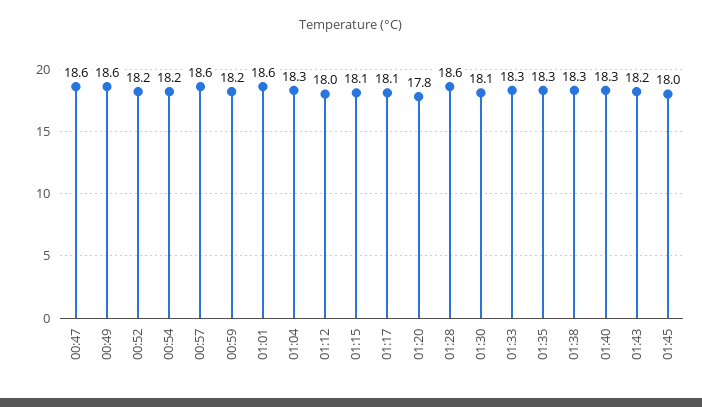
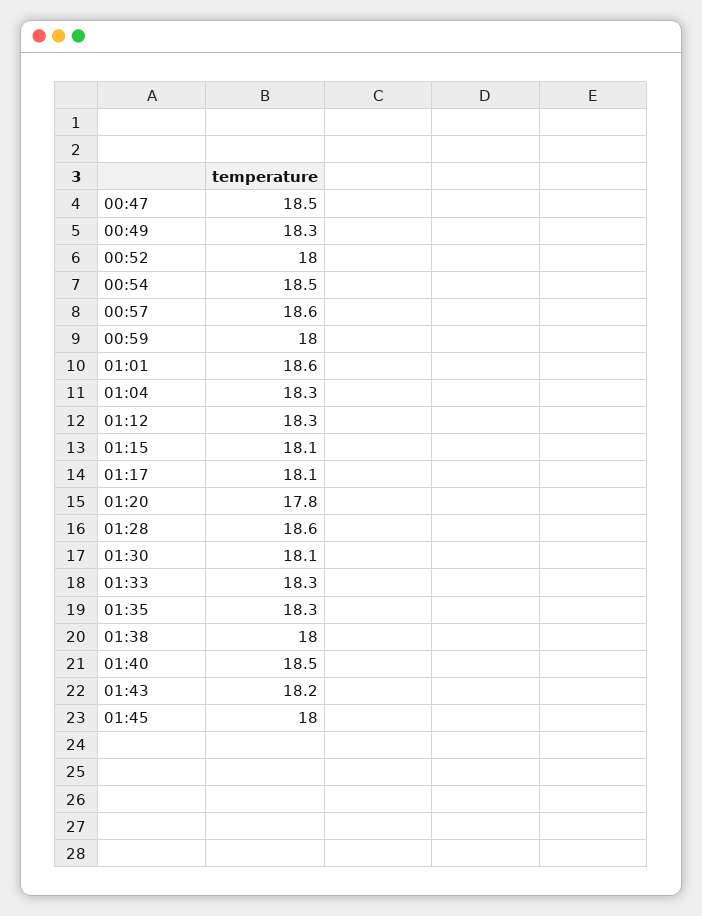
00:47: 18.6 -> 18.5
00:49: 18.6 -> 18.3
00:52: 18.2 -> 18
00:54: 18.2 -> 18.5
00:59: 18.2 -> 18
01:12: 18 -> 18.3
01:38: 18.3 -> 18
01:40: 18.3 -> 18.5

